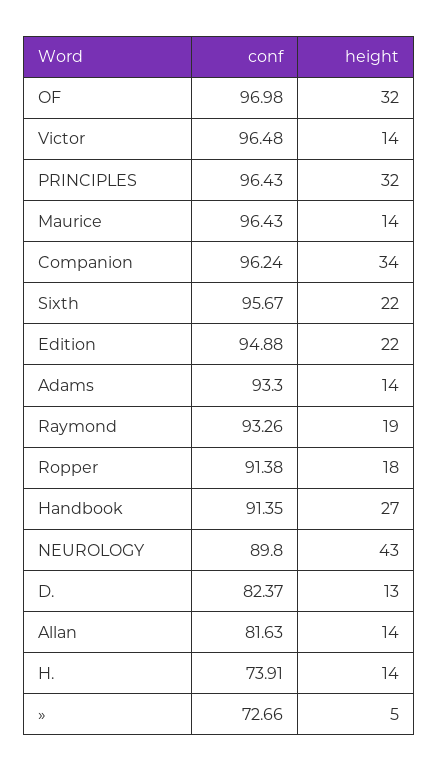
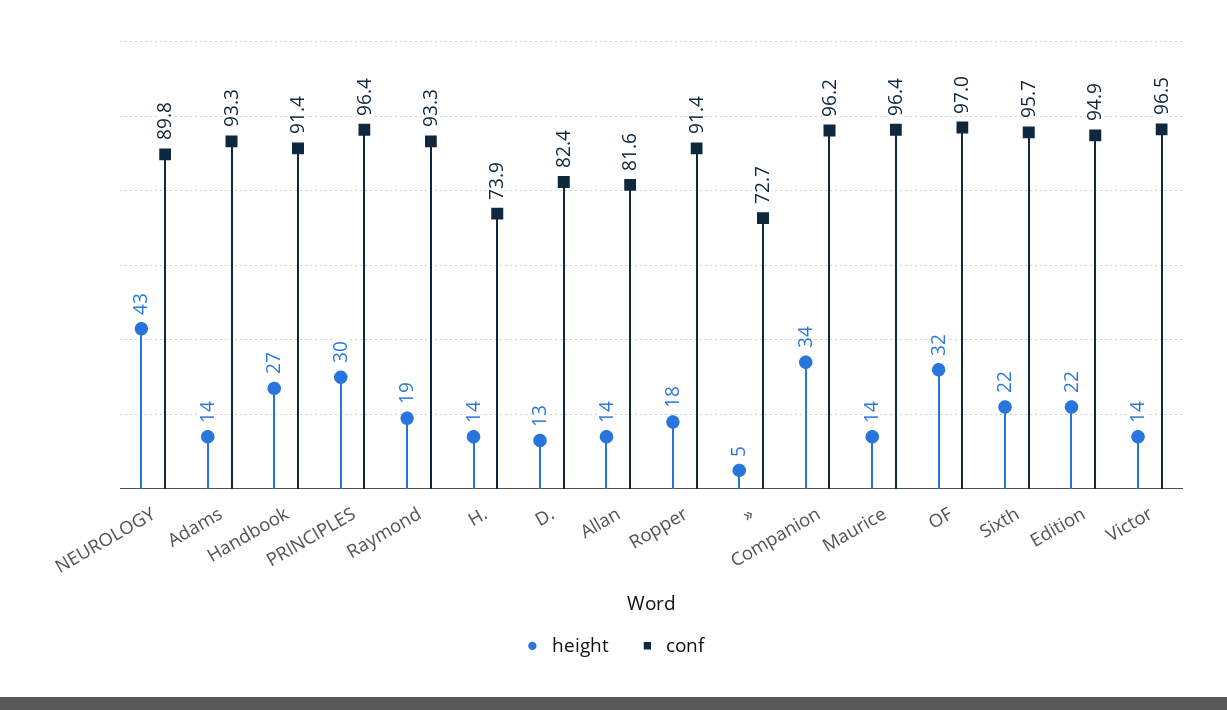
height, PRINCIPLES: 32 -> 30

